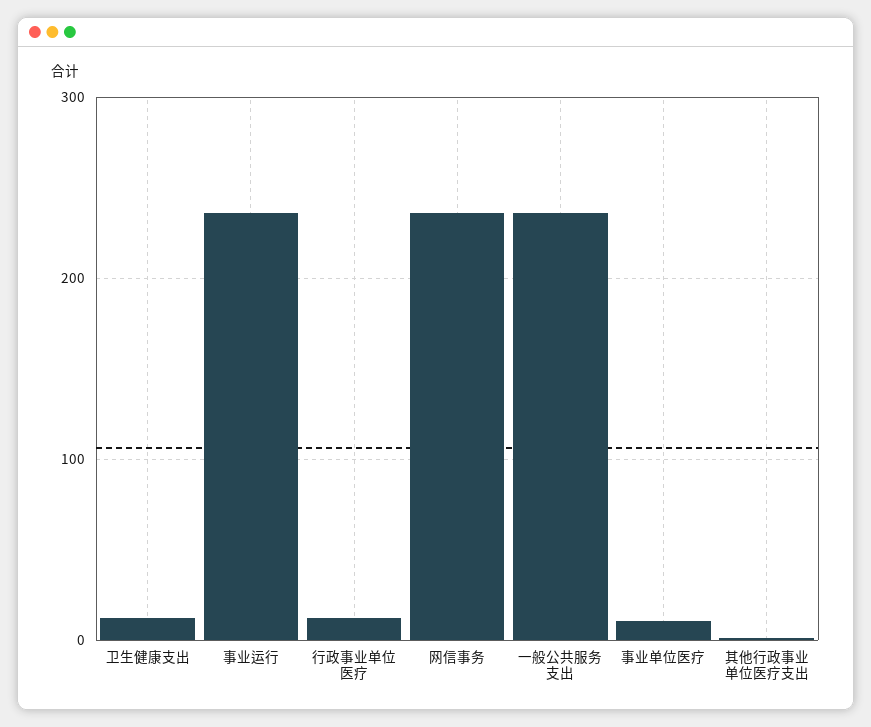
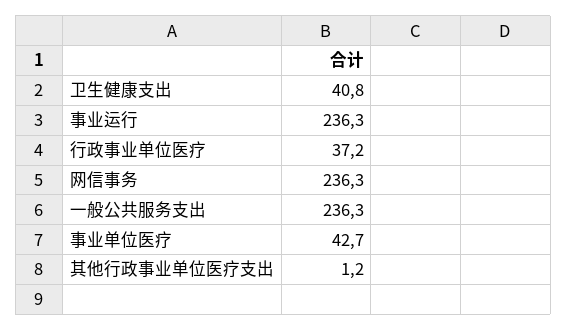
卫生健康支出: 10 -> 40.8
行政事业单位医疗: 10 -> 37.2
事业单位医疗: 10 -> 42.7

